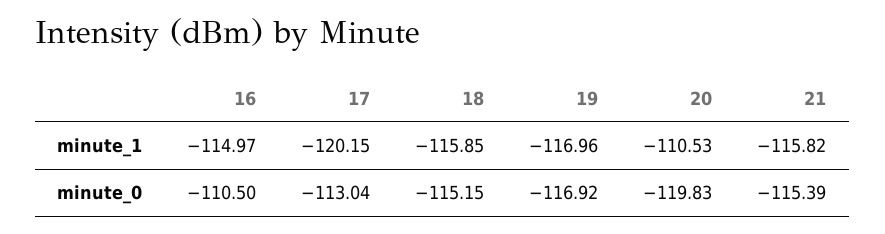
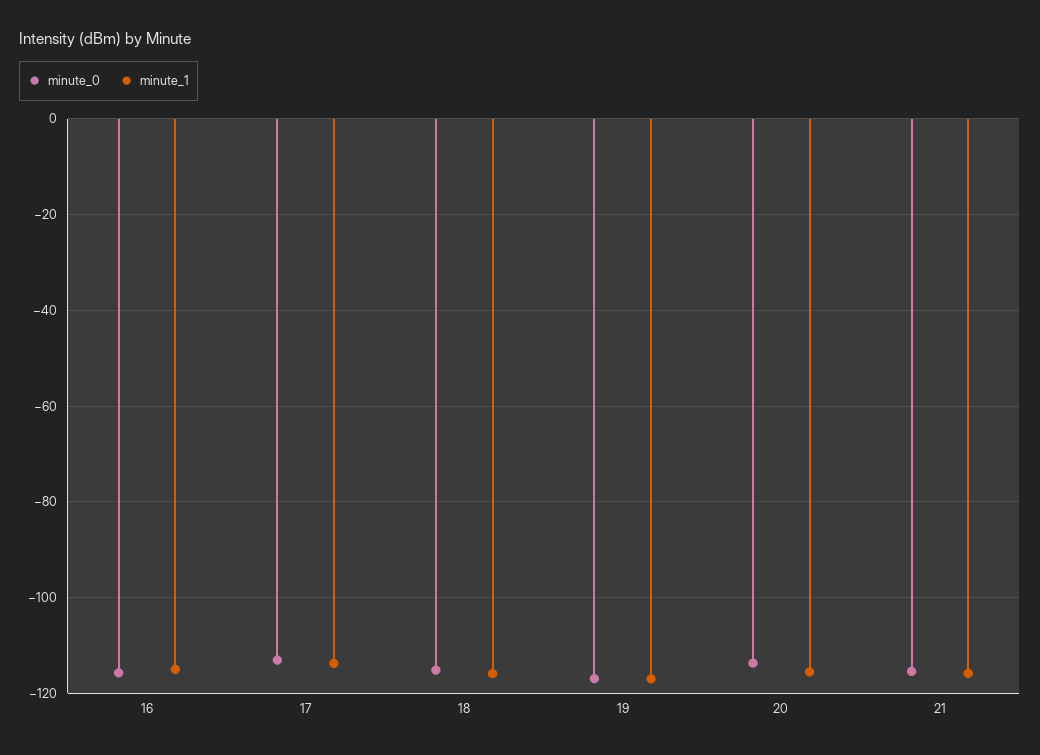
minute_1, 17: -120.15 -> -114
minute_1, 20: -110.53 -> -116
minute_0, 16: -110.5 -> -116
minute_0, 20: -119.83 -> -114

